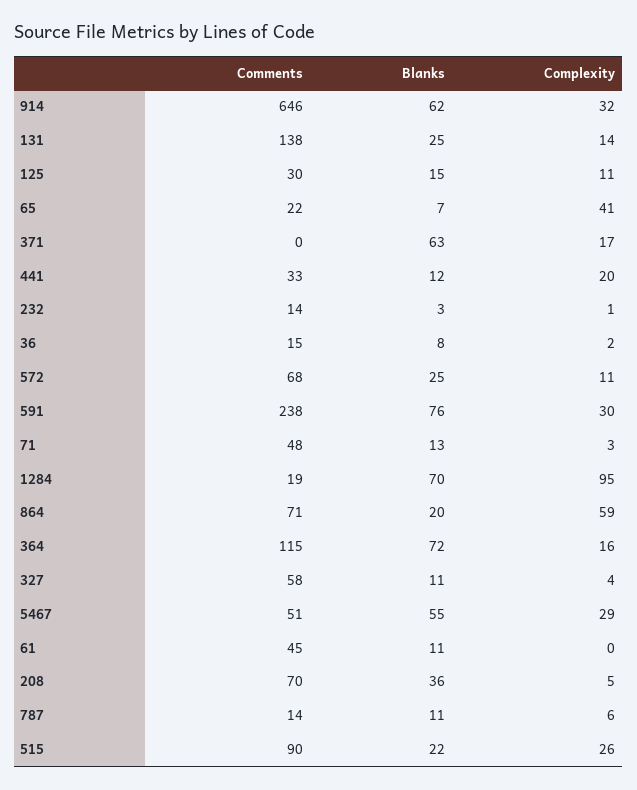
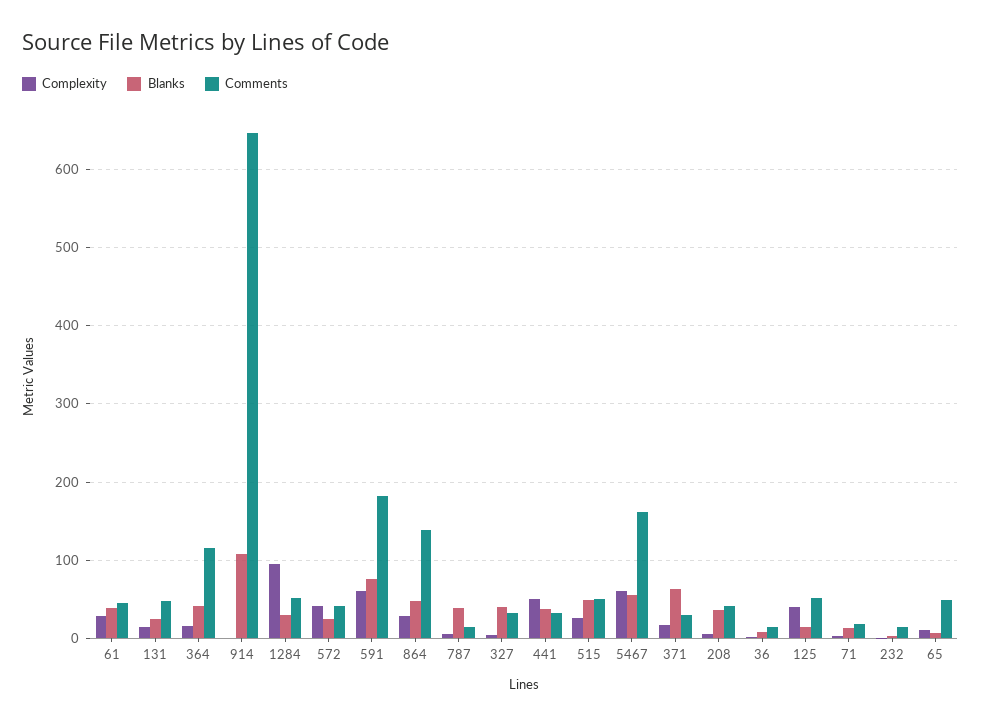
Blanks, 914: 62 -> 110
Complexity, 914: 32 -> 0
Comments, 131: 138 -> 50
Comments, 125: 30 -> 50
Complexity, 125: 11 -> 40
Comments, 65: 22 -> 50
Complexity, 65: 41 -> 10
Comments, 371: 0 -> 30
Blanks, 441: 12 -> 40
Complexity, 441: 20 -> 50
Comments, 572: 68 -> 40
Complexity, 572: 11 -> 40
Comments, 591: 238 -> 180
Complexity, 591: 30 -> 60
Comments, 71: 48 -> 20
Comments, 1284: 19 -> 50
Blanks, 1284: 70 -> 30
Comments, 864: 71 -> 140
Blanks, 864: 20 -> 50
Complexity, 864: 59 -> 30
Blanks, 364: 72 -> 40
Comments, 327: 58 -> 30
Blanks, 327: 11 -> 40
Comments, 5467: 51 -> 160
Complexity, 5467: 29 -> 60
Blanks, 61: 11 -> 40
Complexity, 61: 0 -> 30
Comments, 208: 70 -> 40
Blanks, 787: 11 -> 40
Comments, 515: 90 -> 50
Blanks, 515: 22 -> 50

